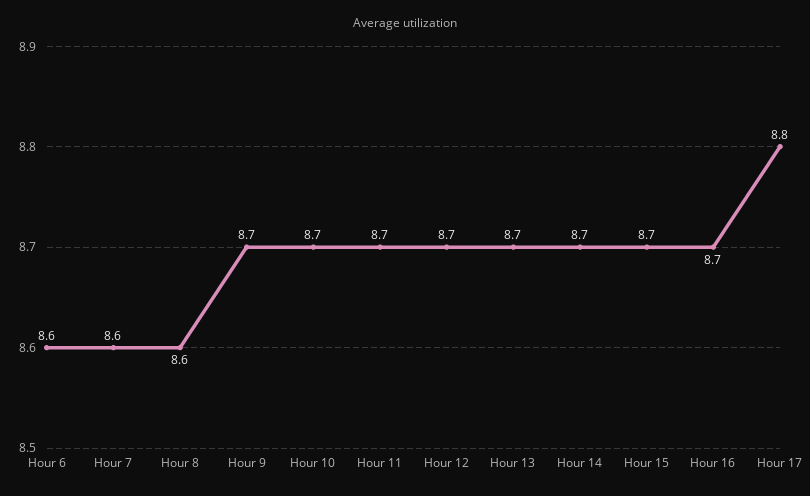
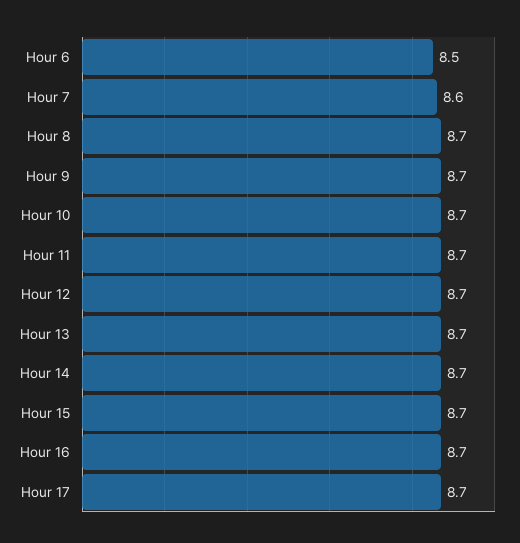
Hour 6: 8.6 -> 8.5
Hour 8: 8.6 -> 8.7
Hour 17: 8.8 -> 8.7

